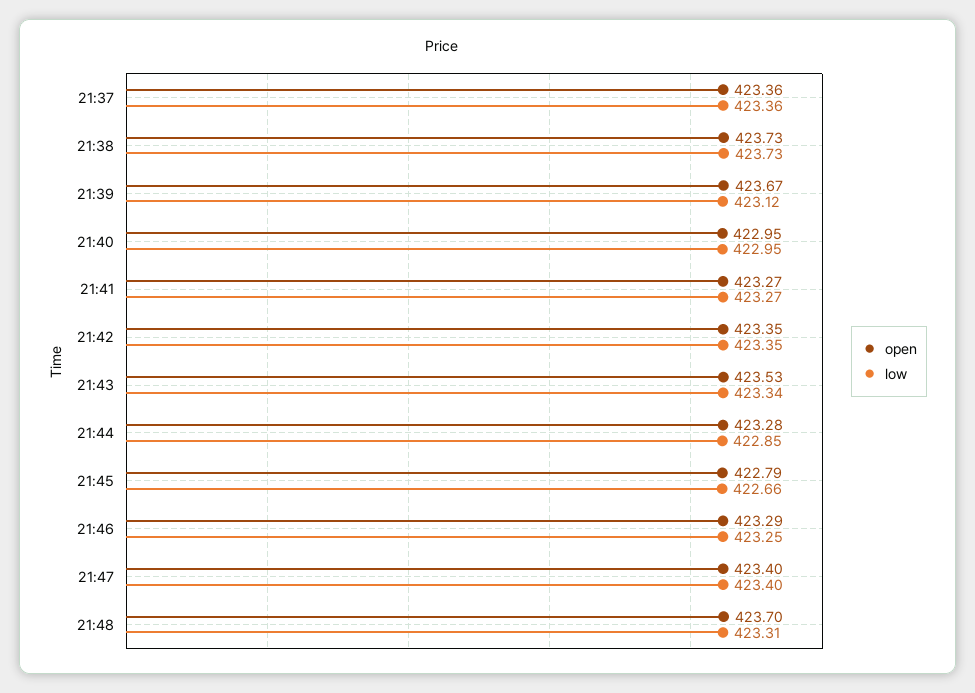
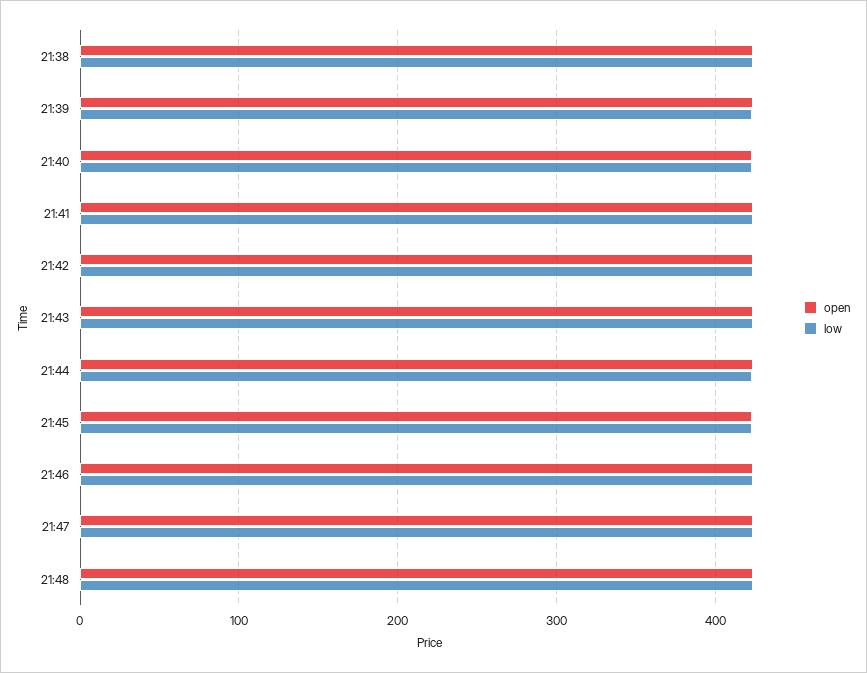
open, 21:37: 423.36 -> none
low, 21:37: 423.36 -> none

